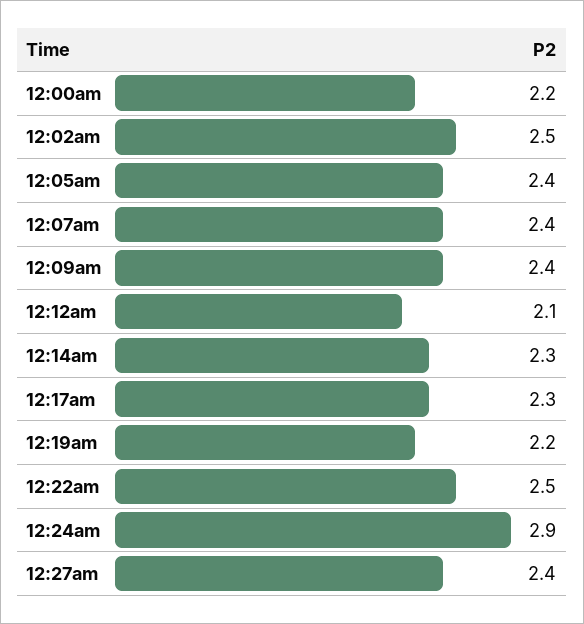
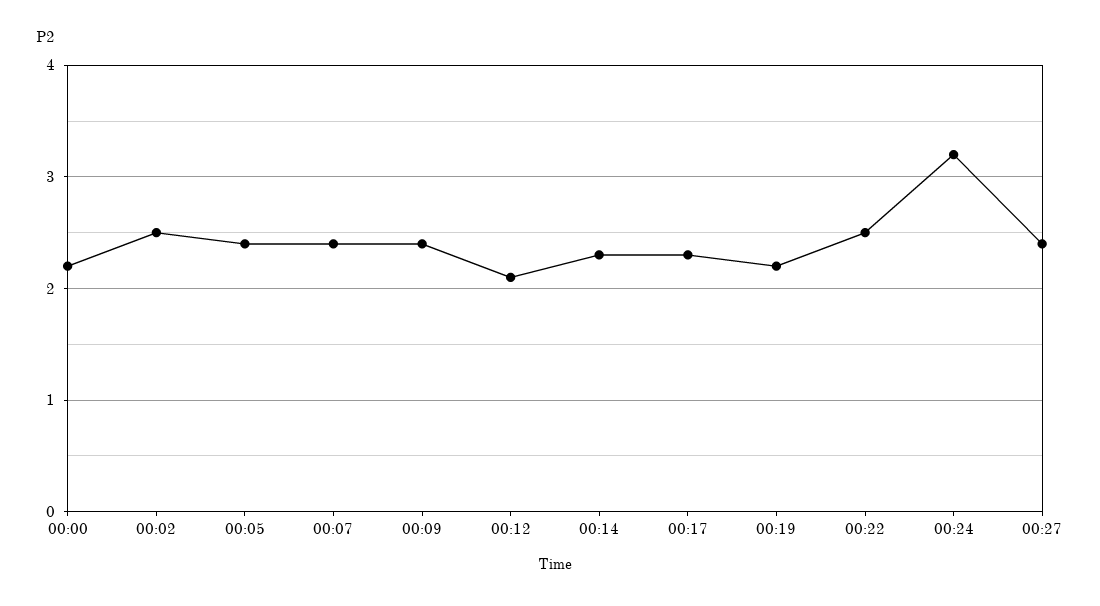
12:24am: 2.9 -> 3.2

